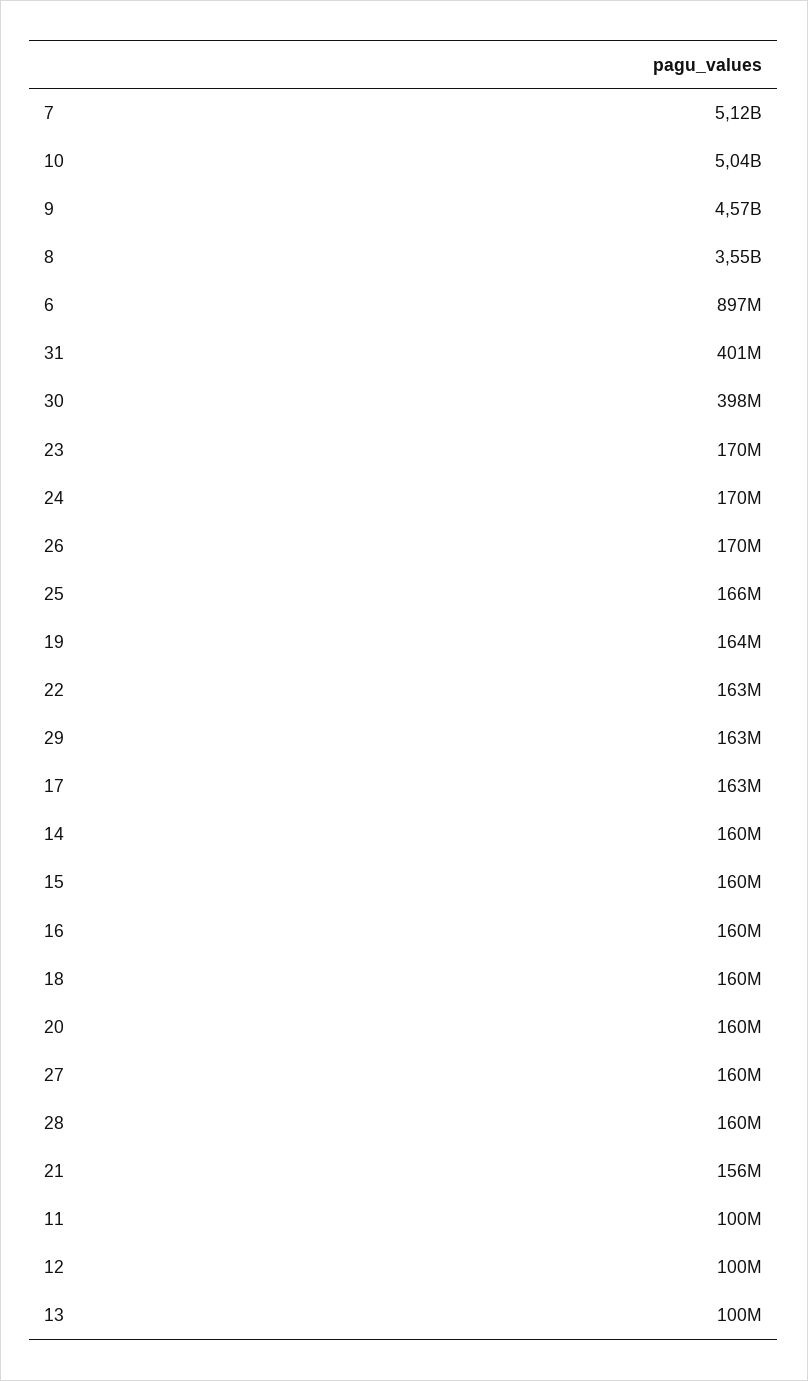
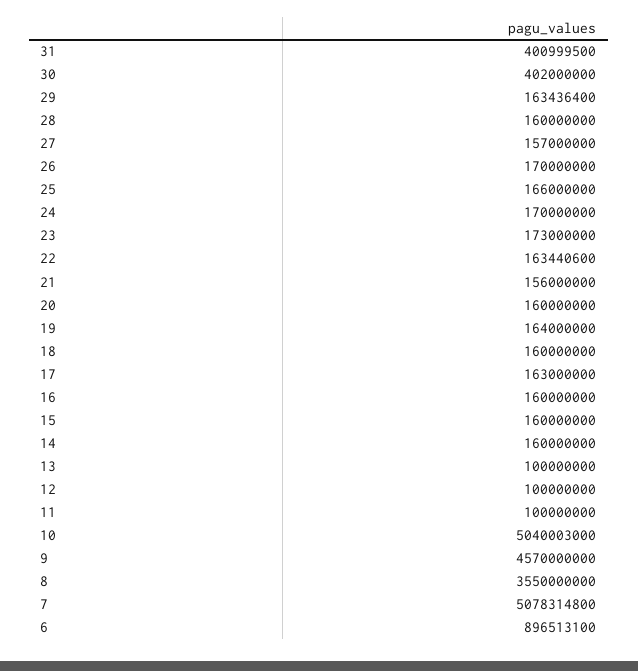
7: 5120000000 -> 5078314800
30: 398000000 -> 402000000
23: 170000000 -> 173000000
27: 160000000 -> 157000000

